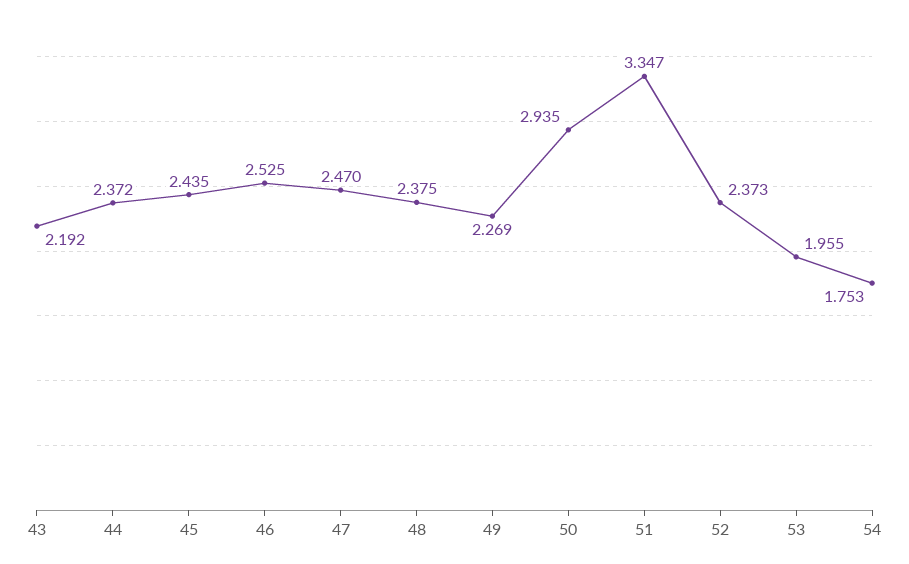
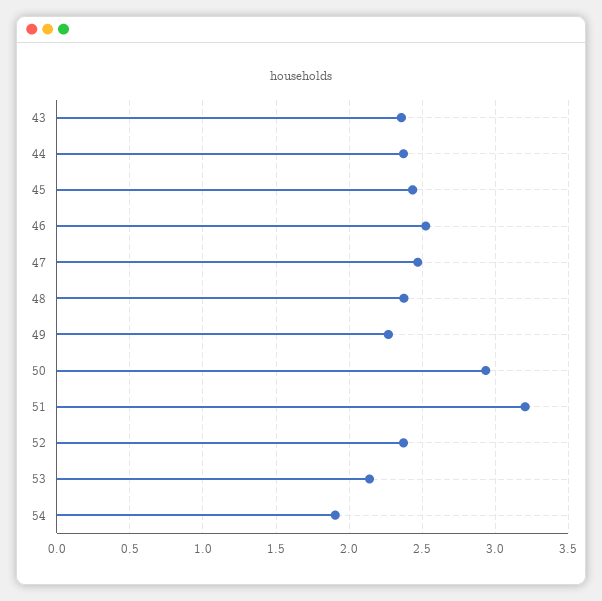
43: 2.192 -> 2.35
51: 3.347 -> 3.2
53: 1.955 -> 2.15
54: 1.753 -> 1.9

